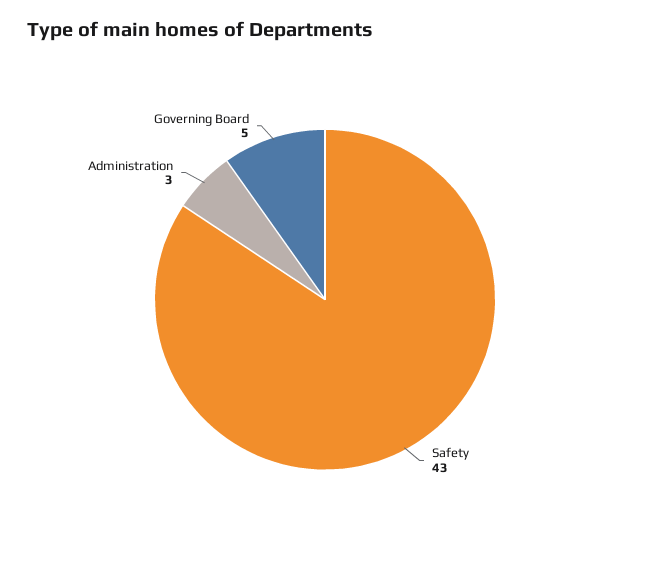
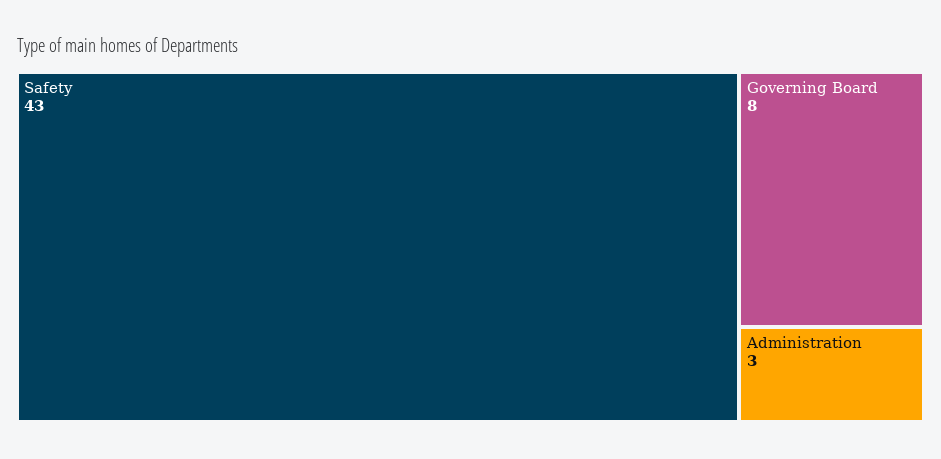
Governing Board: 5 -> 8

